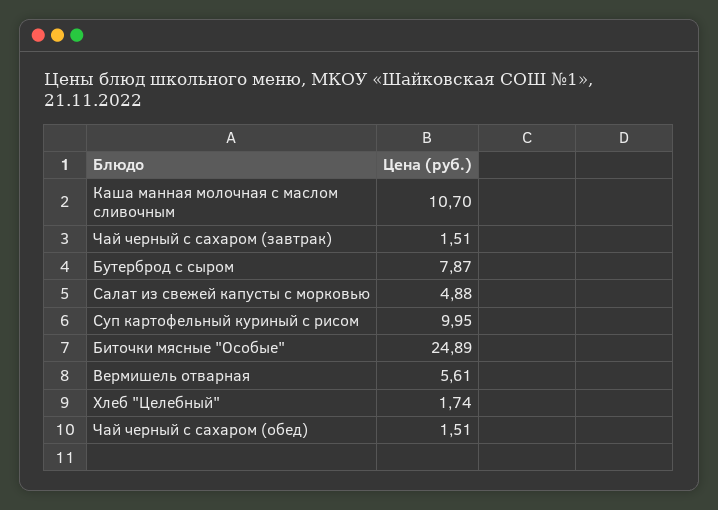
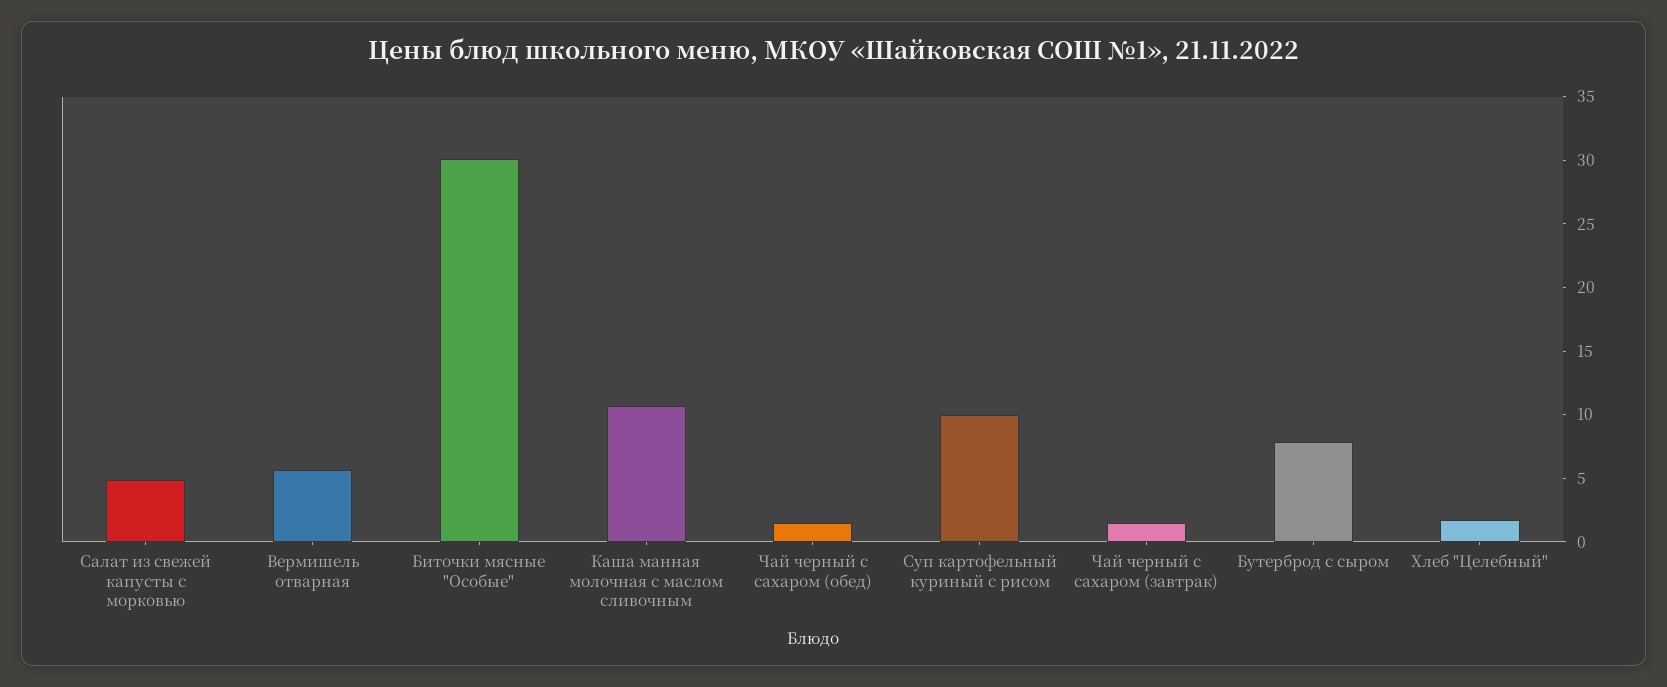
Биточки мясные "Особые": 24.89 -> 30

